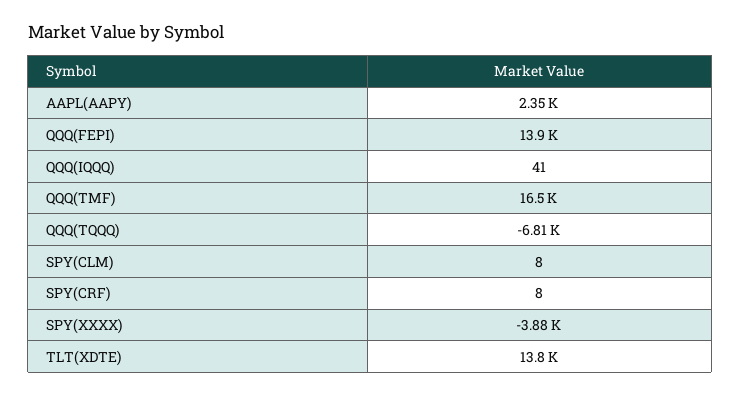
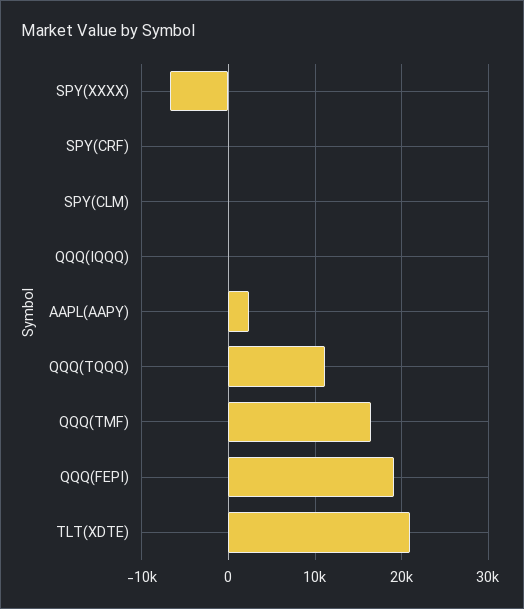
QQQ(FEPI): 13900 -> 19000
QQQ(TQQQ): -6810 -> 11000
SPY(XXXX): -3880 -> -7000
TLT(XDTE): 13800 -> 21000

